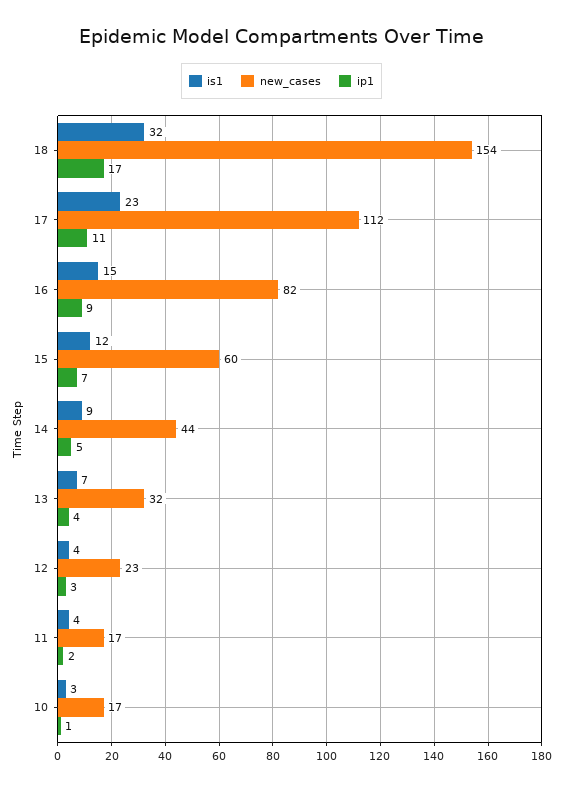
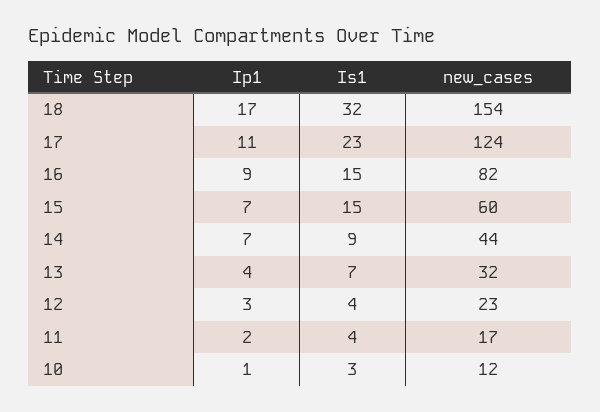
new_cases, 17: 112 -> 124
is1, 15: 12 -> 15
ip1, 14: 5 -> 7
new_cases, 10: 17 -> 12

